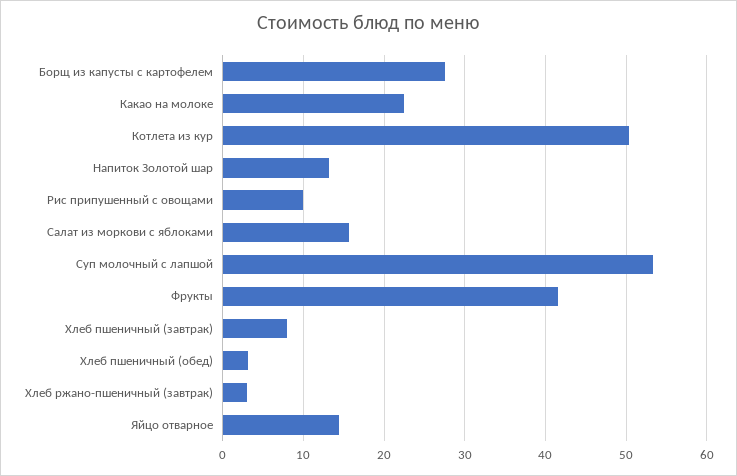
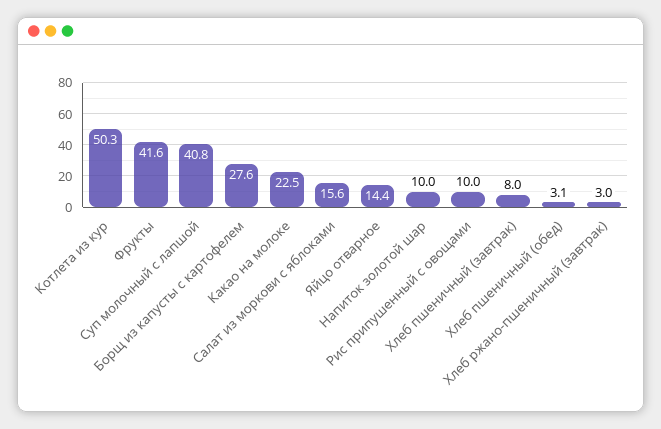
Напиток Золотой шар: 13 -> 10
Суп молочный с лапшой: 53 -> 40.8

